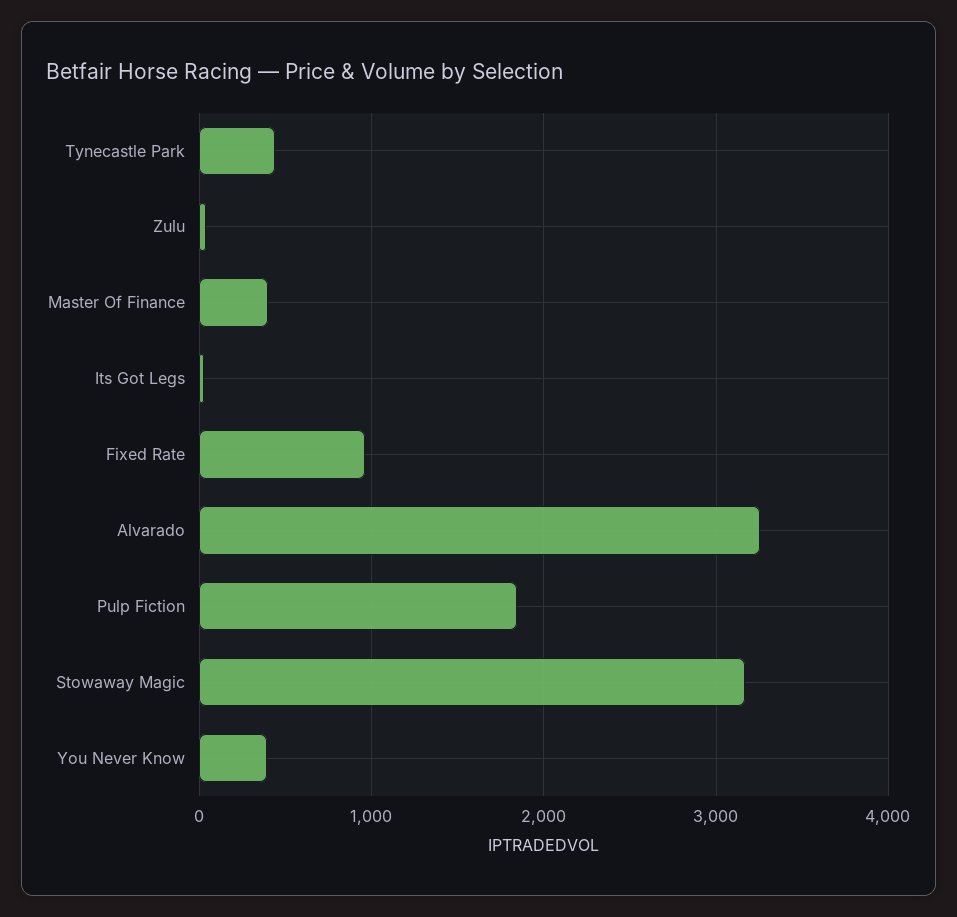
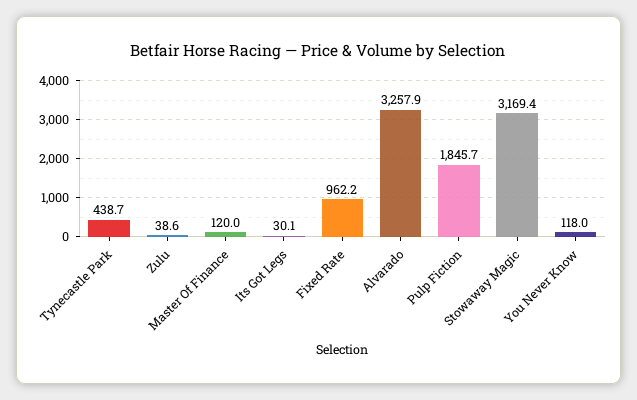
Master Of Finance: 400 -> 120
You Never Know: 400 -> 118

